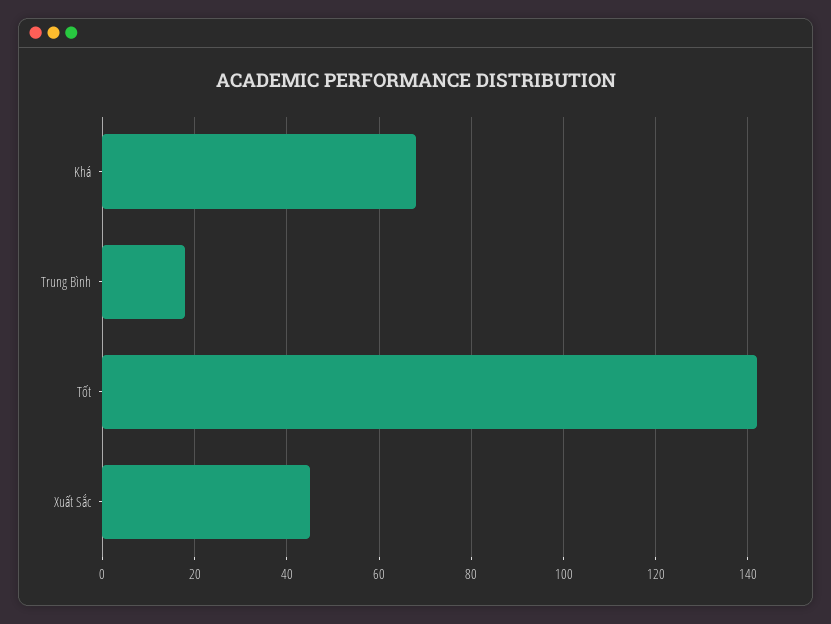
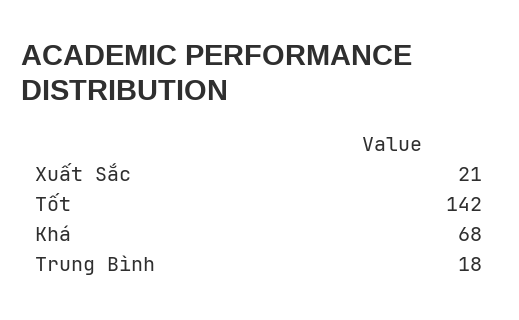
Xuất Sắc: 45 -> 21

